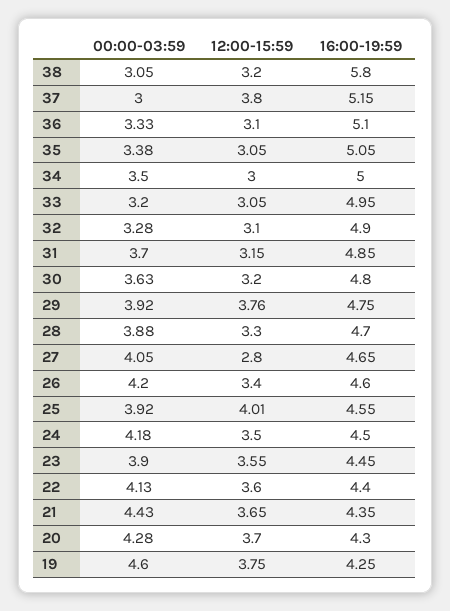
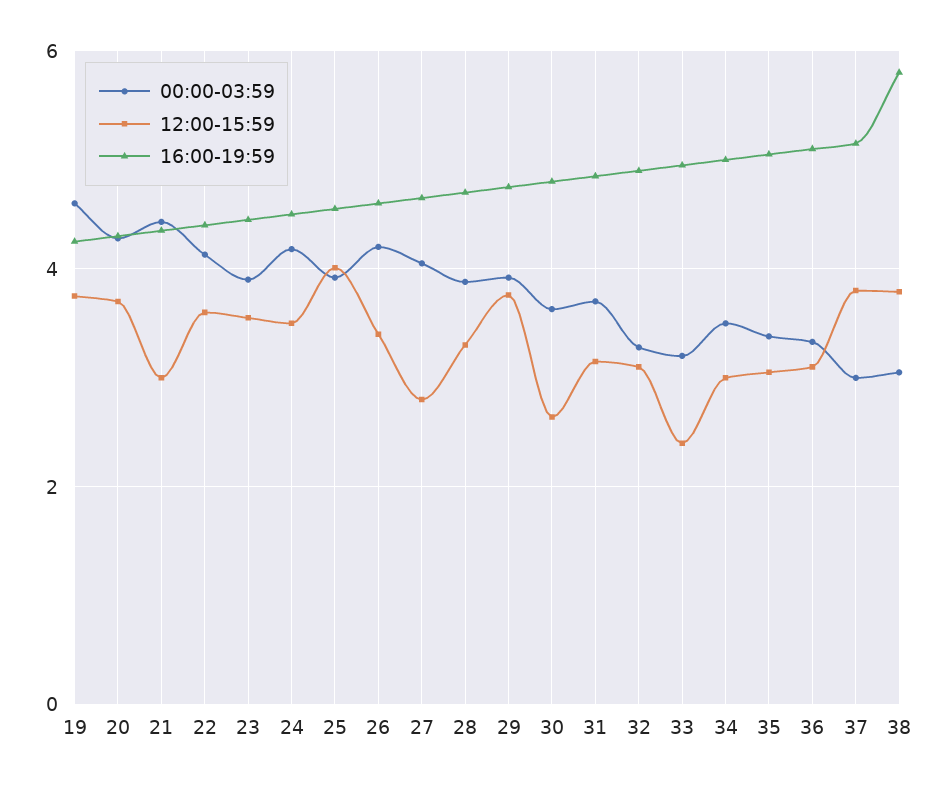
12:00-15:59, 38: 3.2 -> 3.8
12:00-15:59, 33: 3.05 -> 2.4
12:00-15:59, 30: 3.2 -> 2.6
12:00-15:59, 21: 3.65 -> 3

